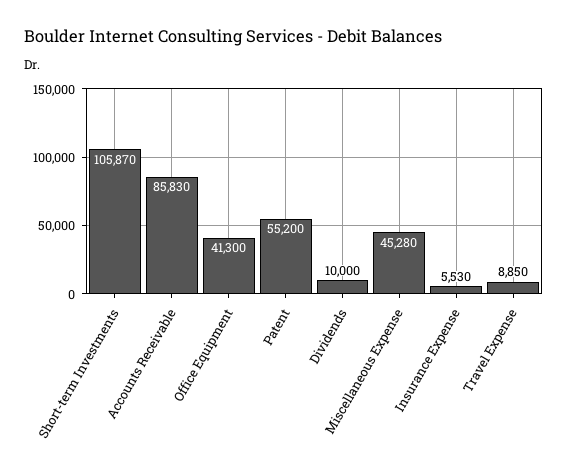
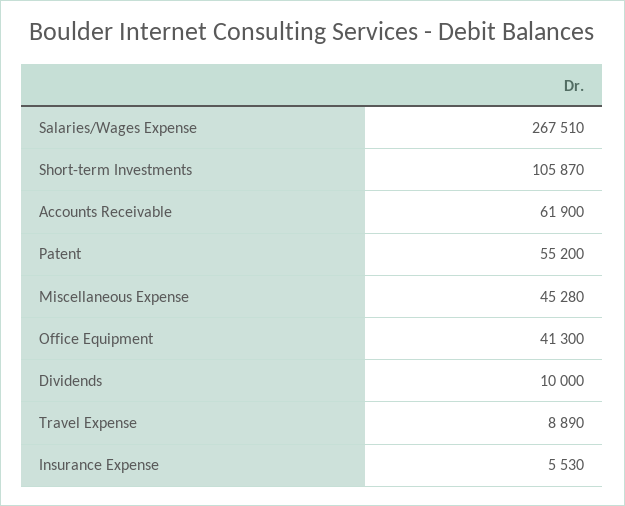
Accounts Receivable: 85830 -> 61900
Travel Expense: 8850 -> 8890
Salaries/Wages Expense: none -> 267510

